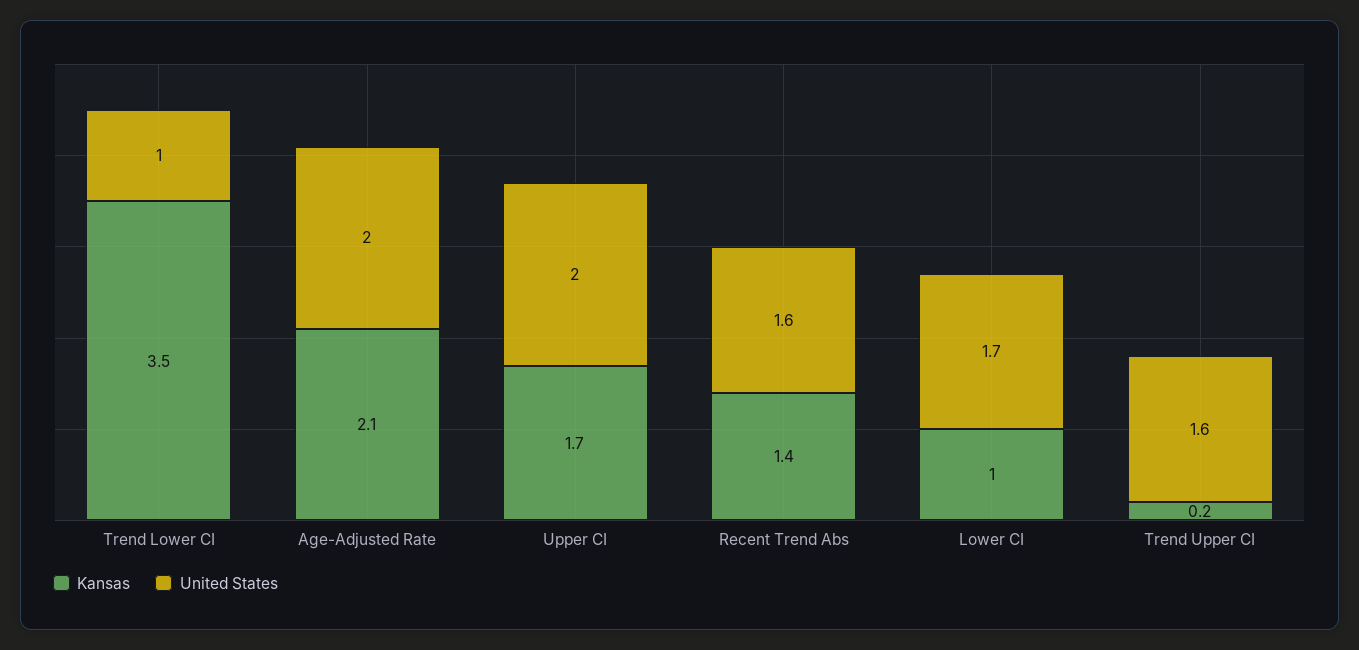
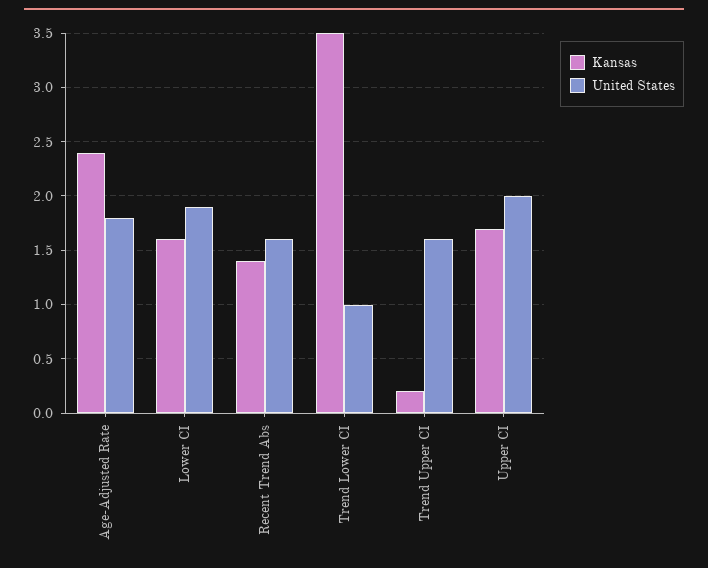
Kansas, Age-Adjusted Rate: 2.1 -> 2.4
United States, Age-Adjusted Rate: 2 -> 1.8
Kansas, Lower CI: 1 -> 1.6
United States, Lower CI: 1.7 -> 1.9

